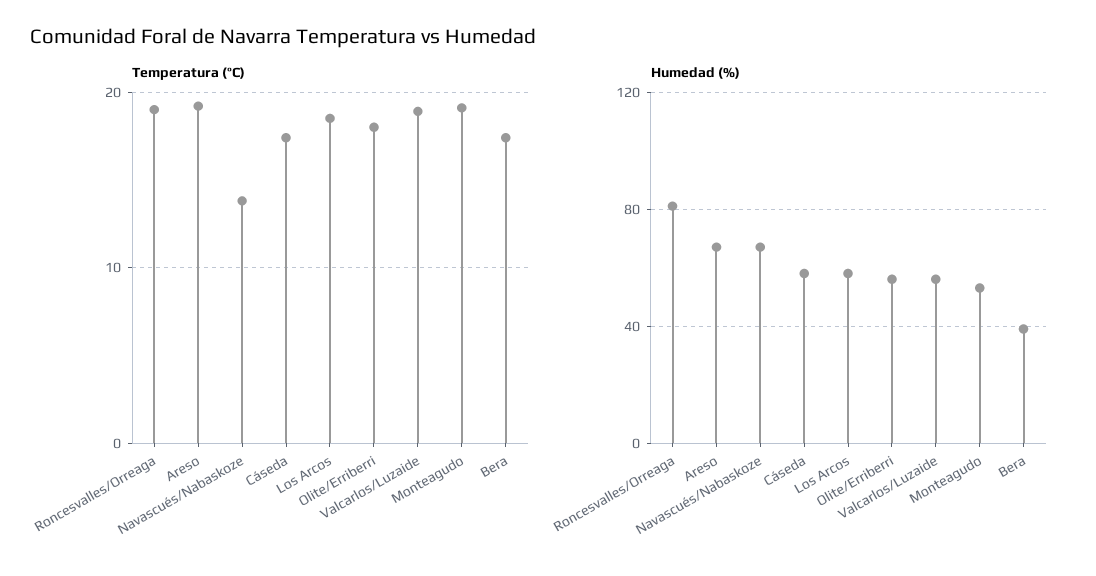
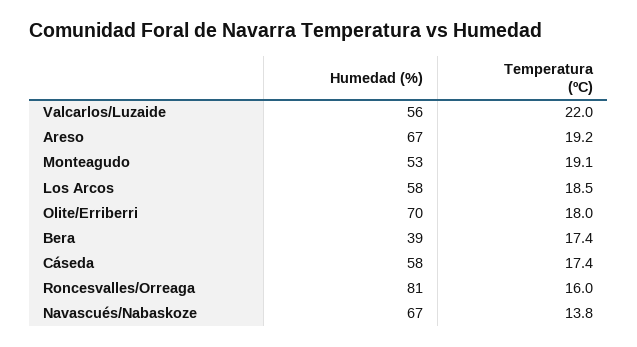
Temperatura (ºC), Roncesvalles/Orreaga: 19 -> 16
Temperatura (ºC), Valcarlos/Luzaide: 19 -> 22
Humedad (%), Olite/Erriberri: 55 -> 70

